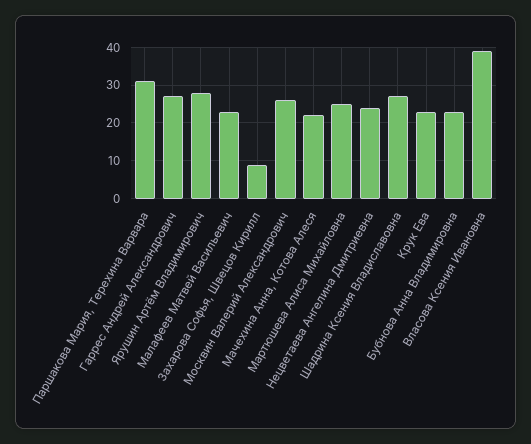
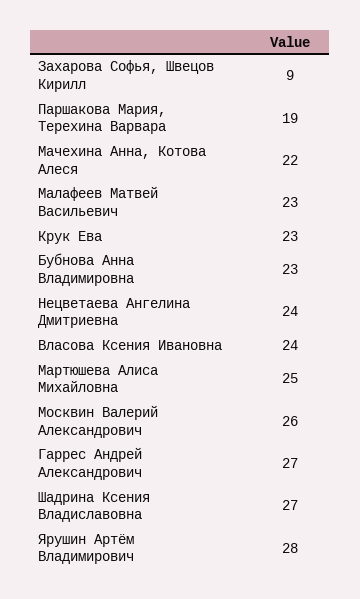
Паршакова Мария, Терехина Варвара: 30 -> 19
Власова Ксения Ивановна: 40 -> 24

